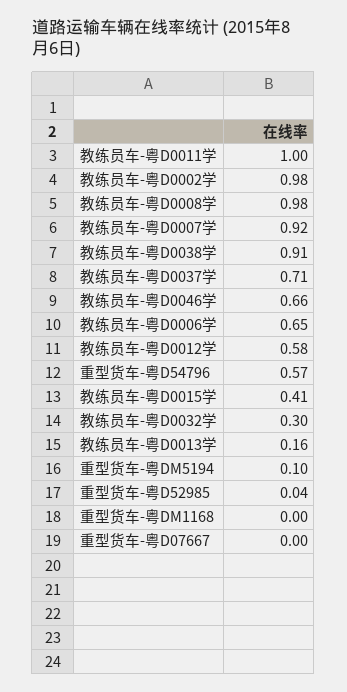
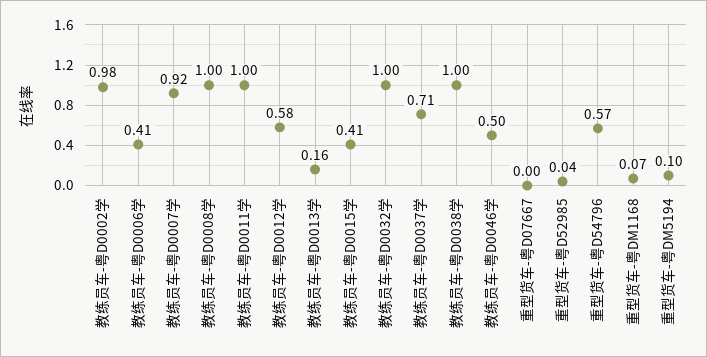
教练员车-粤D0008学: 0.98 -> 1
教练员车-粤D0038学: 0.91 -> 1
教练员车-粤D0046学: 0.66 -> 0.5
教练员车-粤D0006学: 0.65 -> 0.41
教练员车-粤D0032学: 0.3 -> 1
重型货车-粤DM1168: 0 -> 0.07

